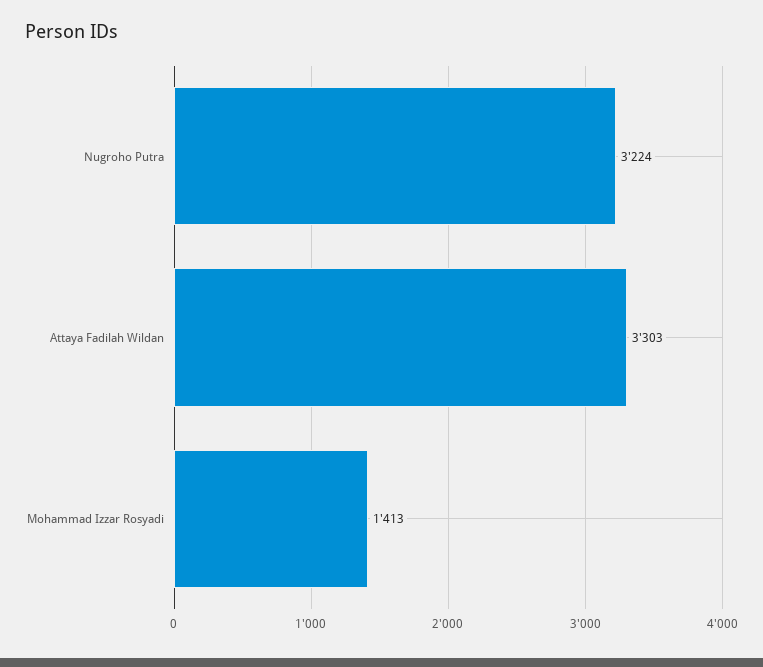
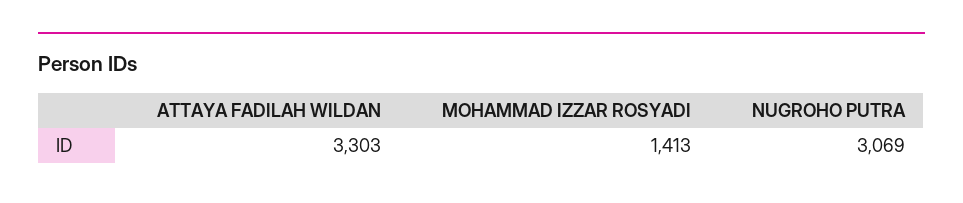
Nugroho Putra: 3224 -> 3069

